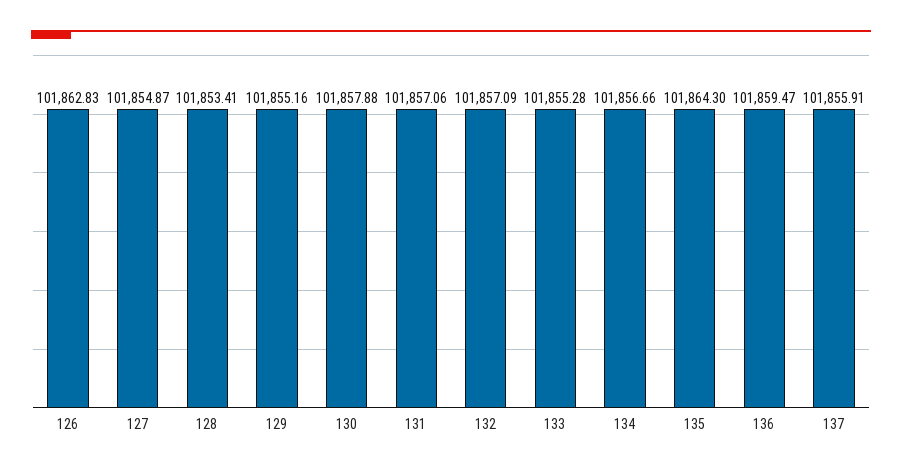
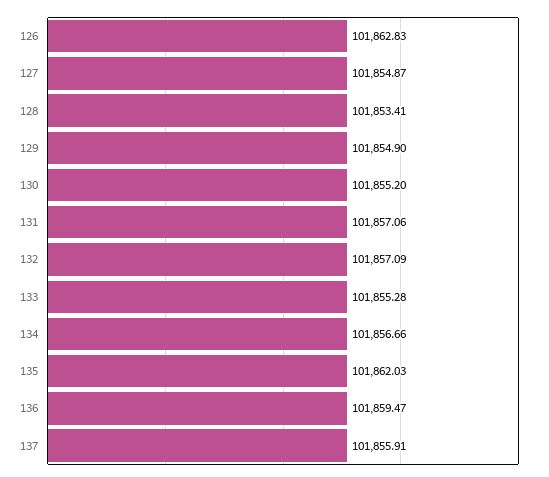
129: 101855.16 -> 101854.9
130: 101857.88 -> 101855.2
135: 101864.3 -> 101862.03

